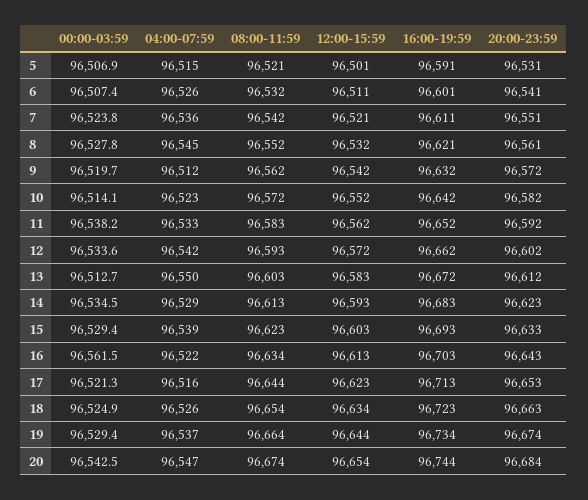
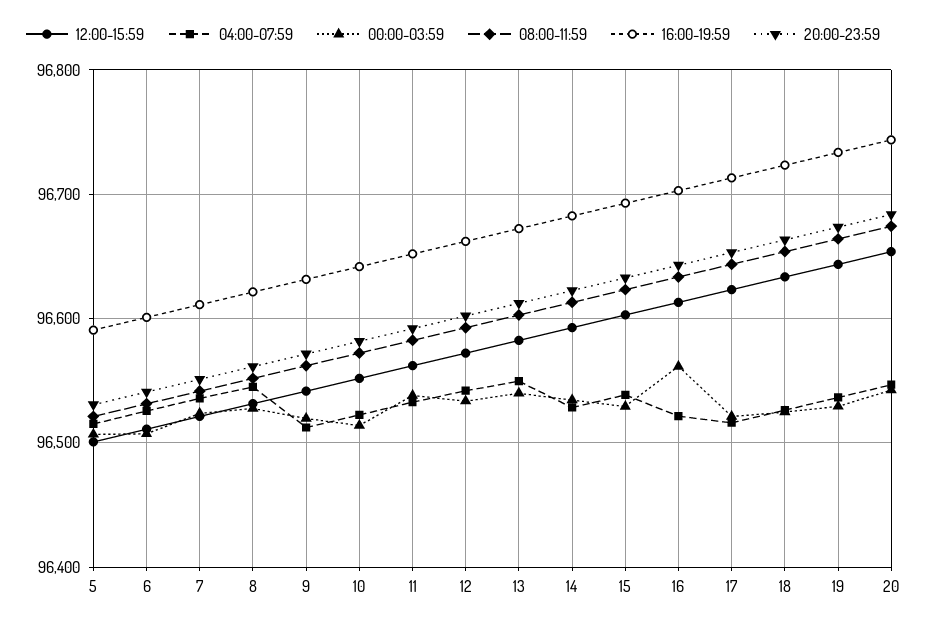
00:00-03:59, 13: 96512.7 -> 96540

